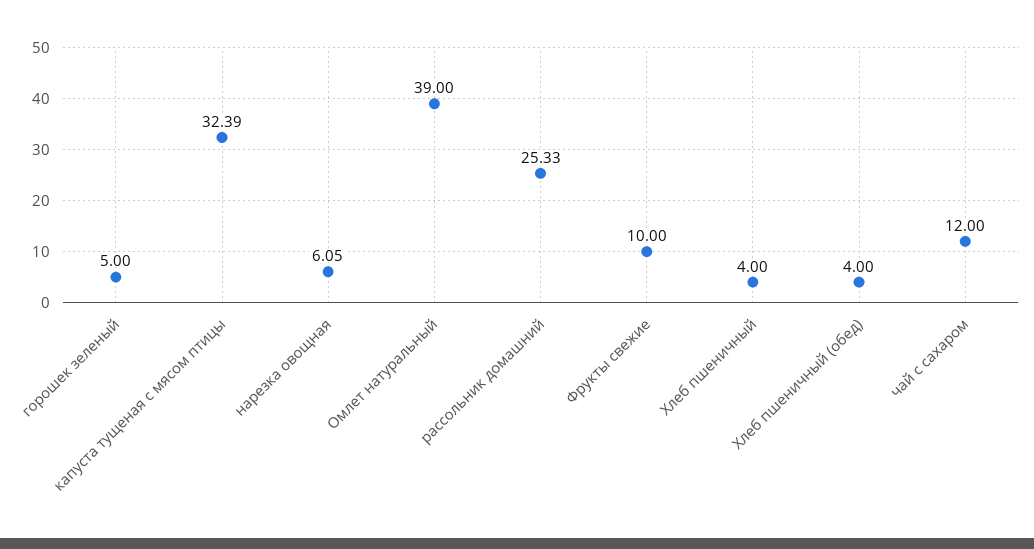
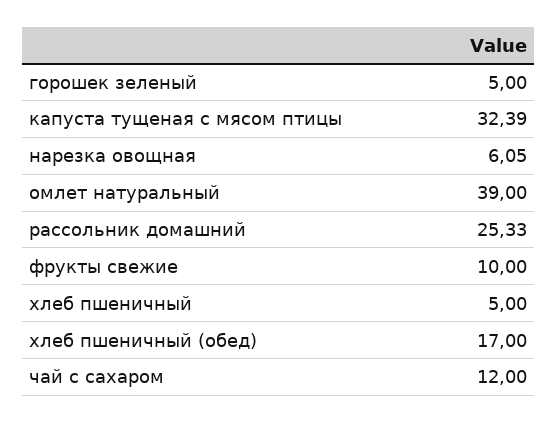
Хлеб пшеничный: 4 -> 5
Хлеб пшеничный (обед): 4 -> 17

